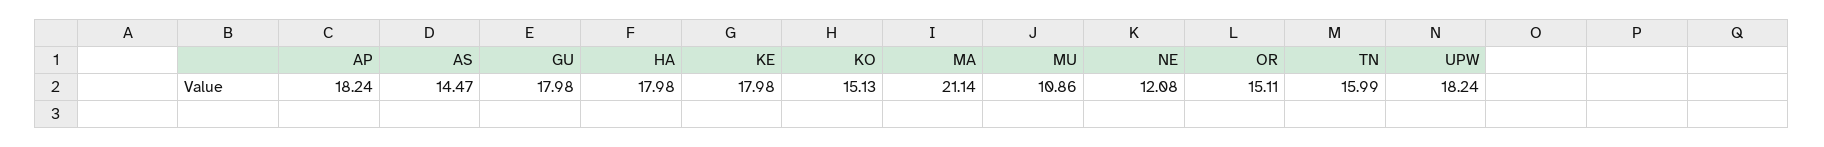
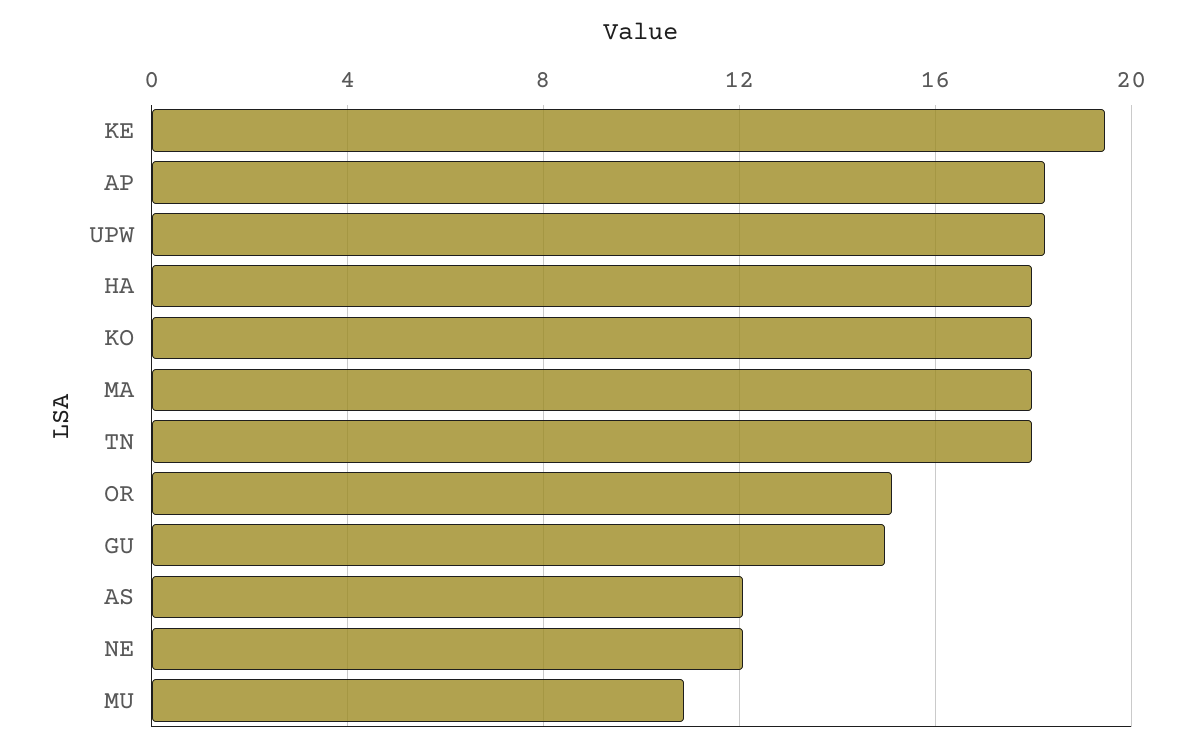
AS: 14.47 -> 12
GU: 17.98 -> 15
KE: 17.98 -> 19.5
KO: 15.13 -> 18
MA: 21.14 -> 18
TN: 15.99 -> 18

